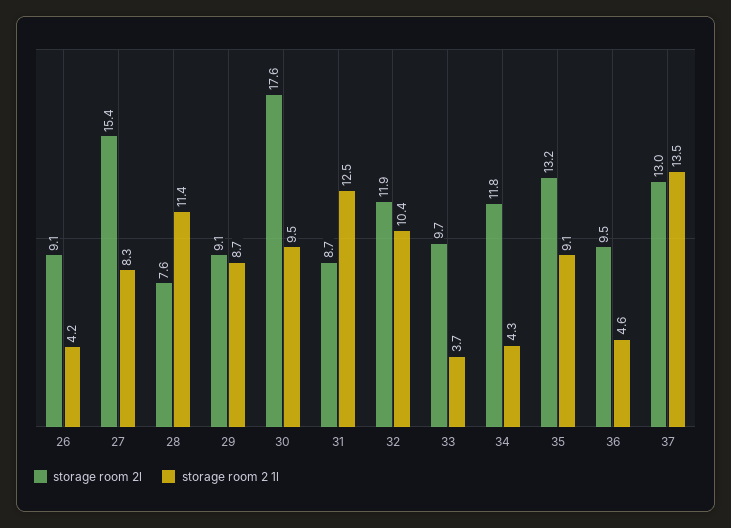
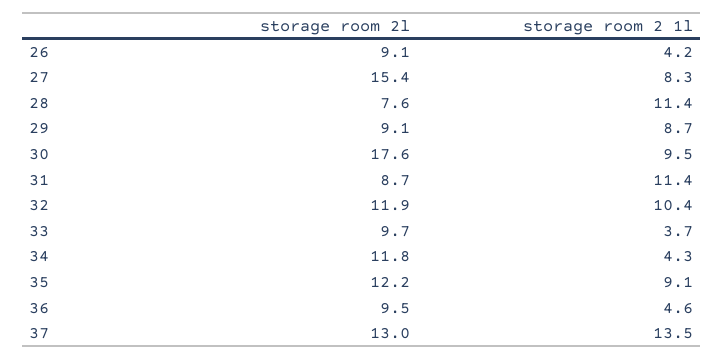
storage room 2 1l, 31: 12.5 -> 11.4
storage room 2l, 35: 13.2 -> 12.2

